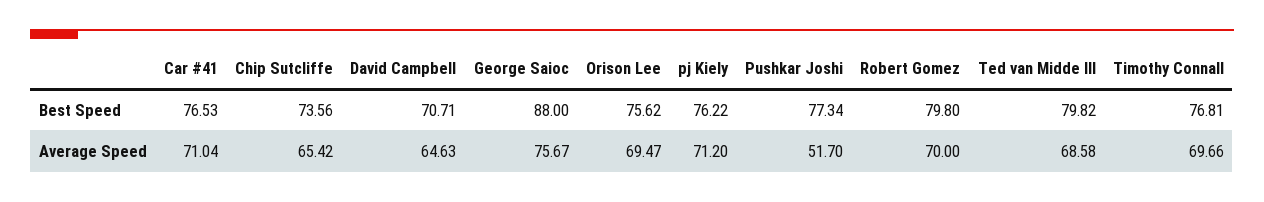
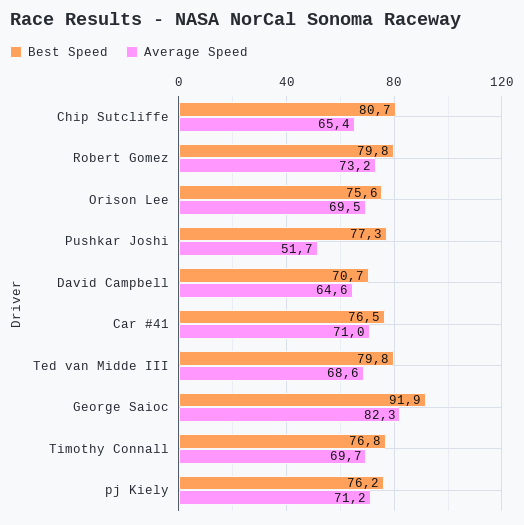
Best Speed, Chip Sutcliffe: 73.56 -> 80.7
Best Speed, George Saioc: 88 -> 91.9
Average Speed, George Saioc: 75.67 -> 82.3
Average Speed, Robert Gomez: 70 -> 73.2

